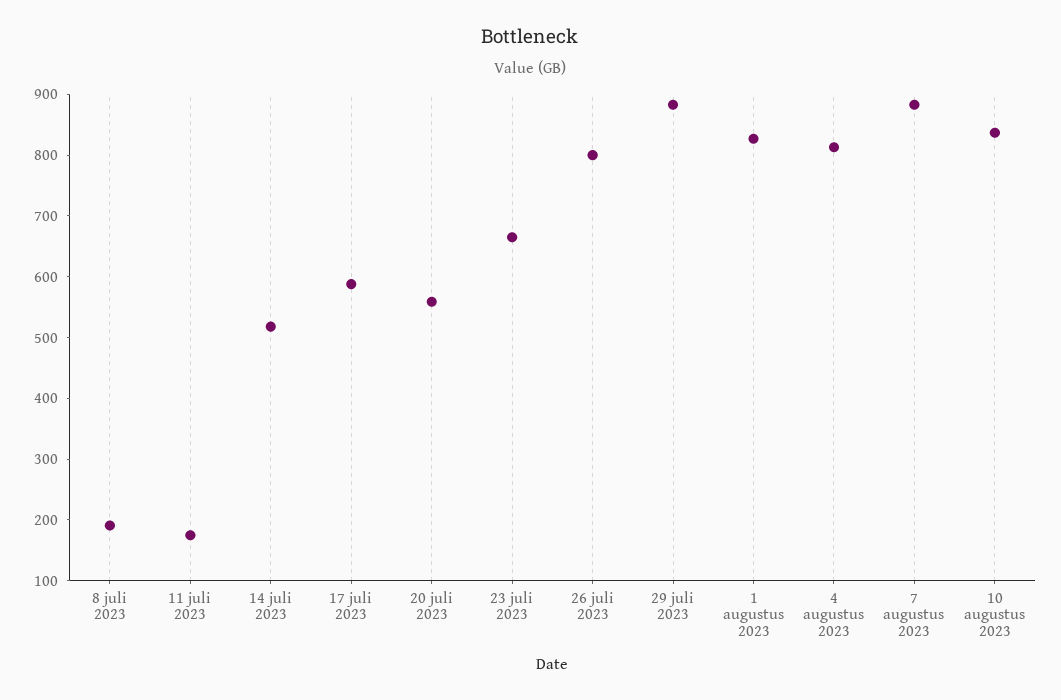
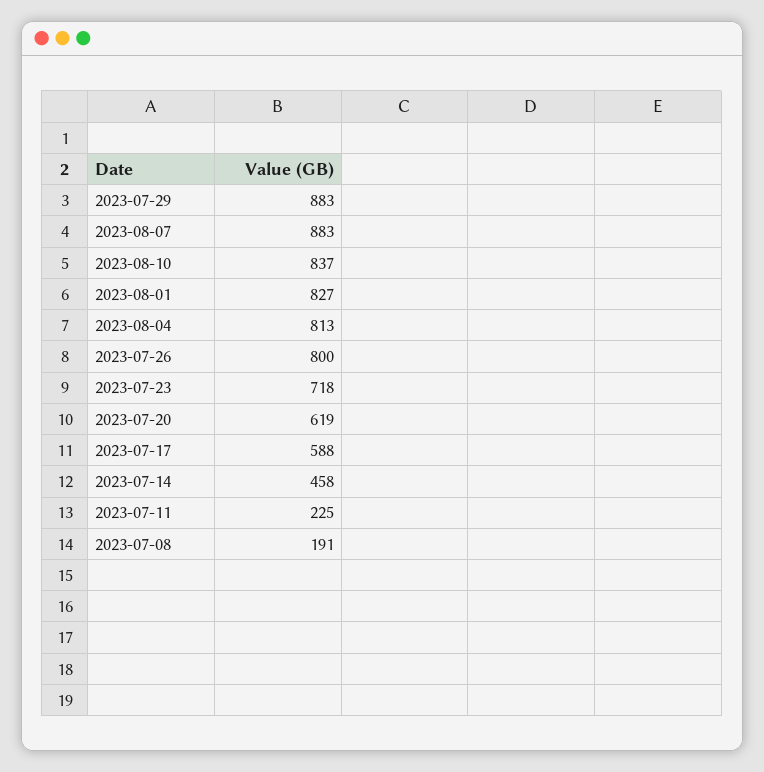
11 juli 2023: 180 -> 225
14 juli 2023: 520 -> 458
20 juli 2023: 560 -> 619
23 juli 2023: 660 -> 718

